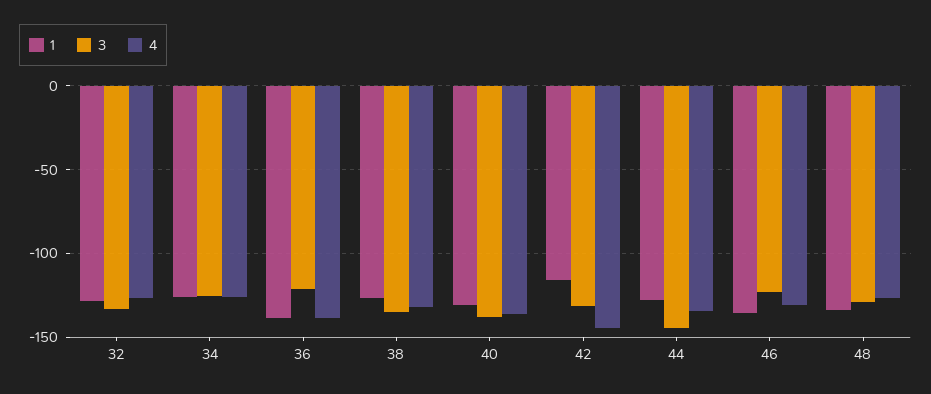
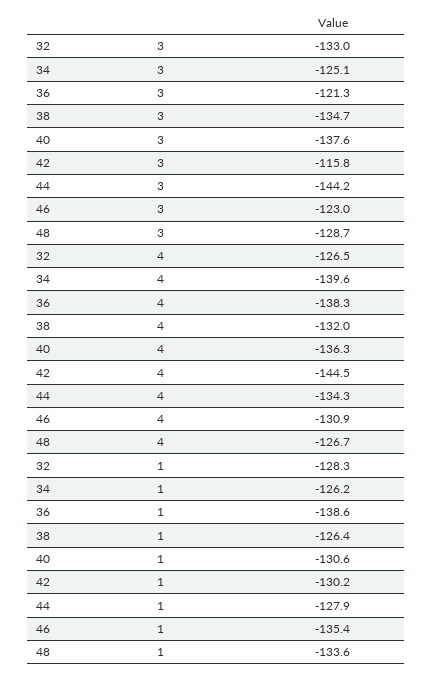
4, 34: -125 -> -139.6
1, 42: -115 -> -130.2
3, 42: -130 -> -115.8

